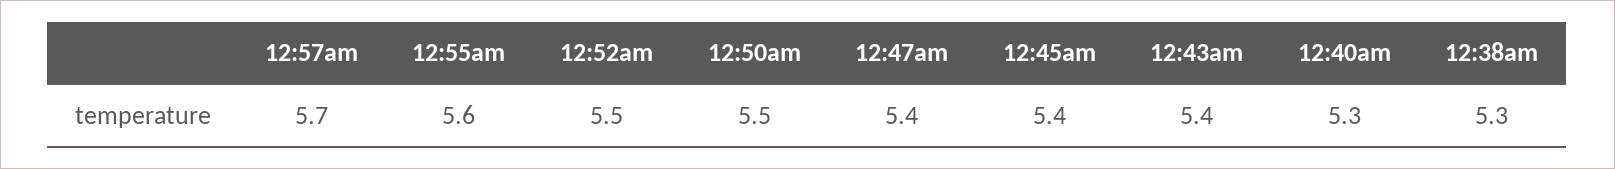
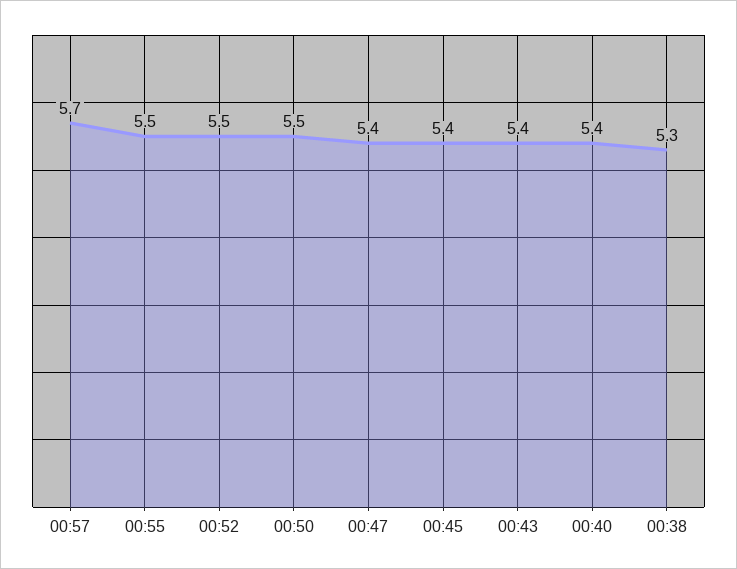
12:55am: 5.6 -> 5.5
12:40am: 5.3 -> 5.4

